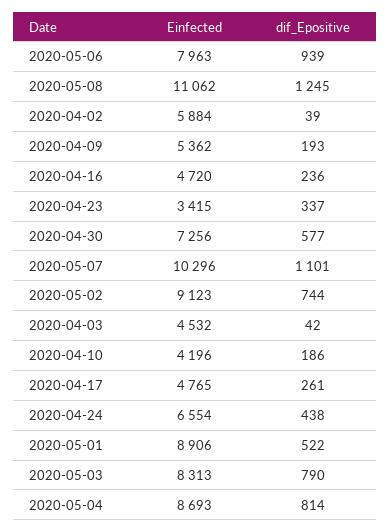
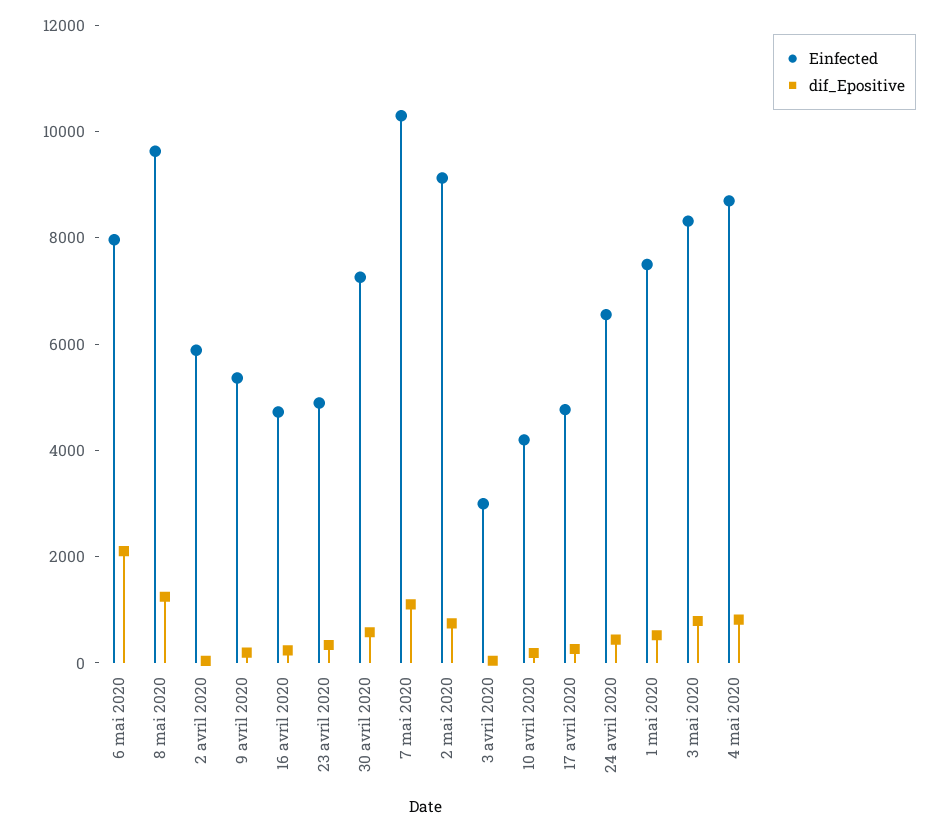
dif_Epositive, 2020-05-06: 939 -> 2000
Einfected, 2020-05-08: 11062 -> 9500
Einfected, 2020-04-23: 3415 -> 5000
Einfected, 2020-04-03: 4532 -> 3000
Einfected, 2020-05-01: 8906 -> 7500

